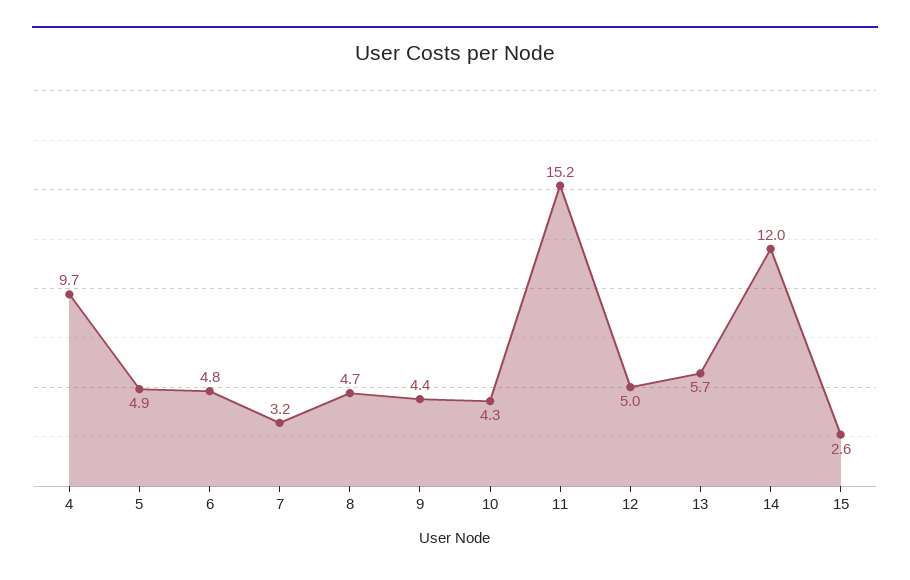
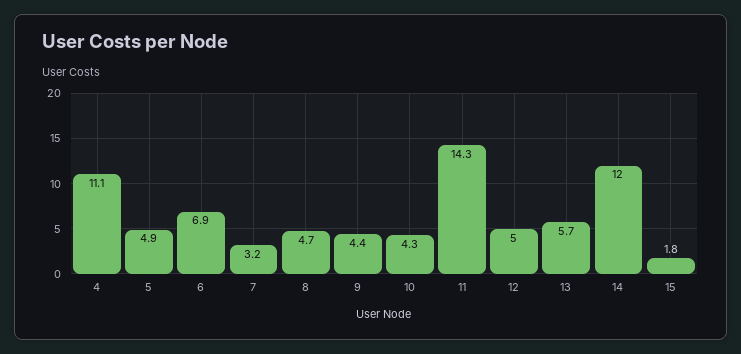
4: 9.7 -> 11.1
6: 4.8 -> 6.9
11: 15.2 -> 14.3
15: 2.6 -> 1.8

